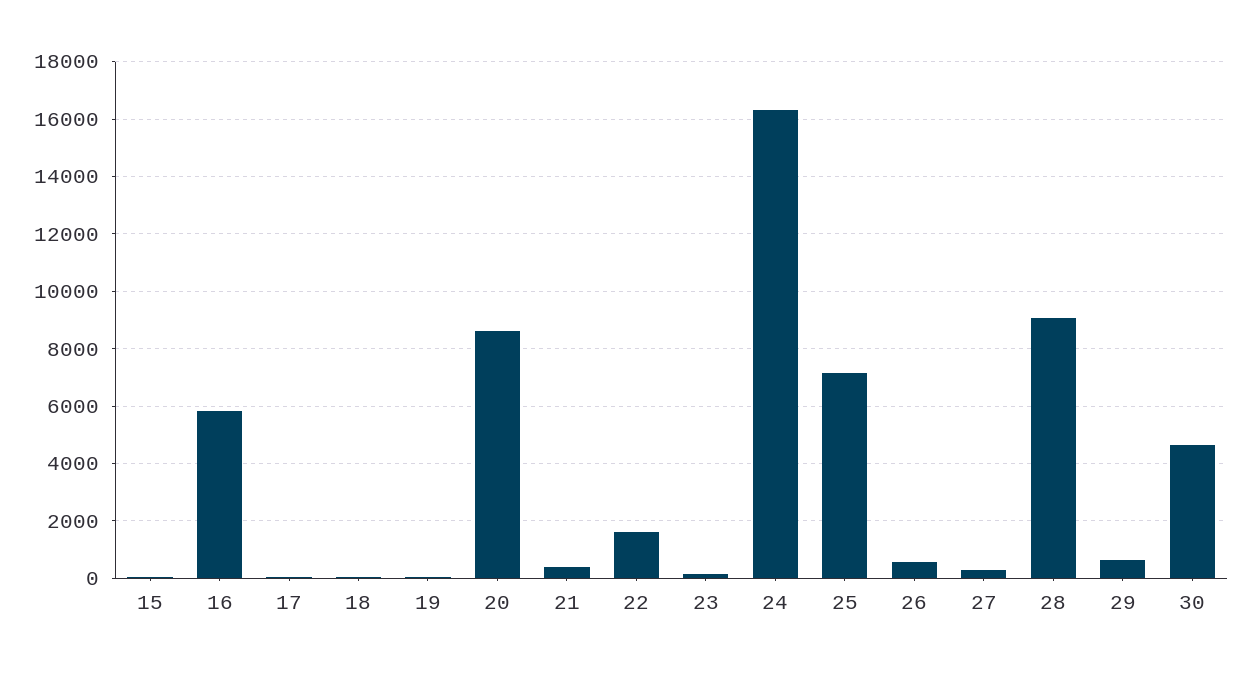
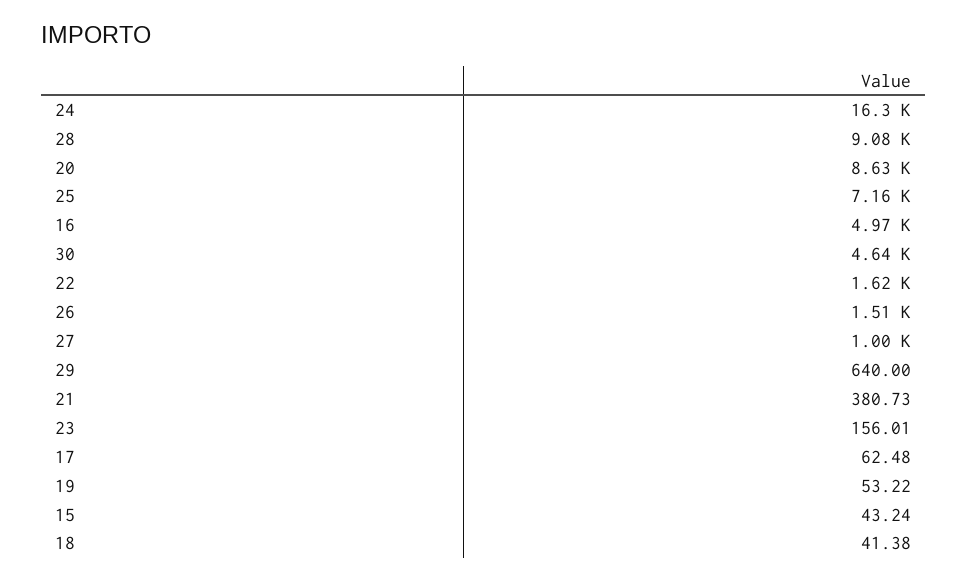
16: 5750 -> 4970
26: 500 -> 1510
27: 250 -> 1000

